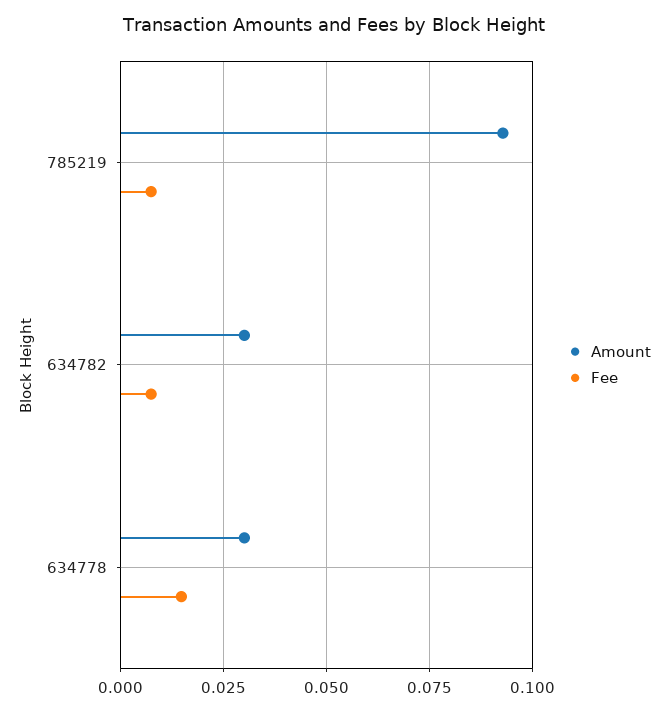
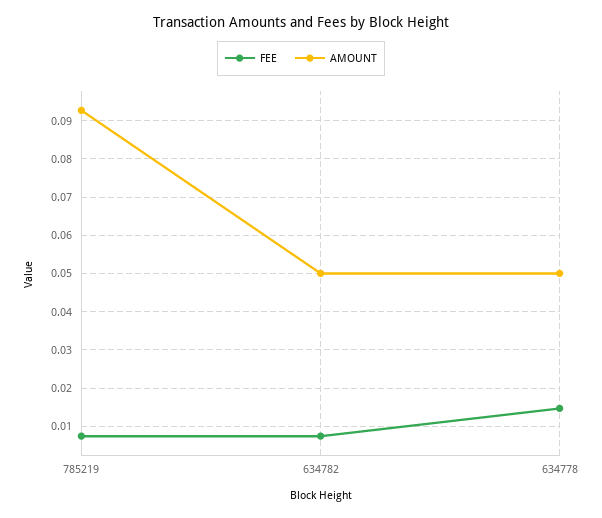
Amount, 634782: 0.03 -> 0.05
Amount, 634778: 0.03 -> 0.05

